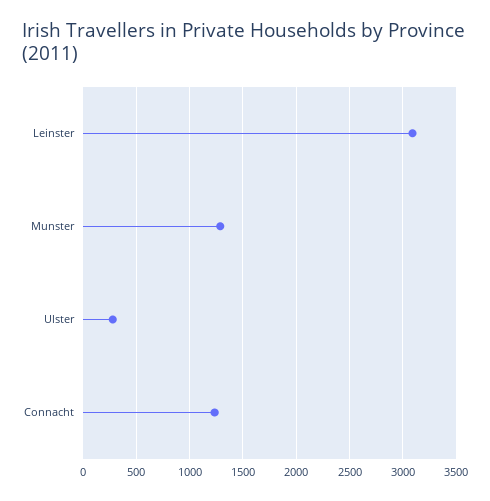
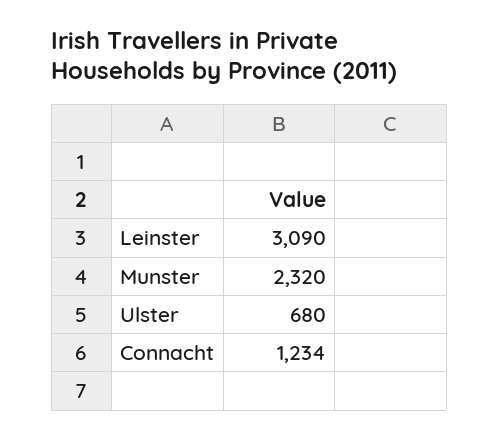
Munster: 1300 -> 2320
Ulster: 300 -> 680

